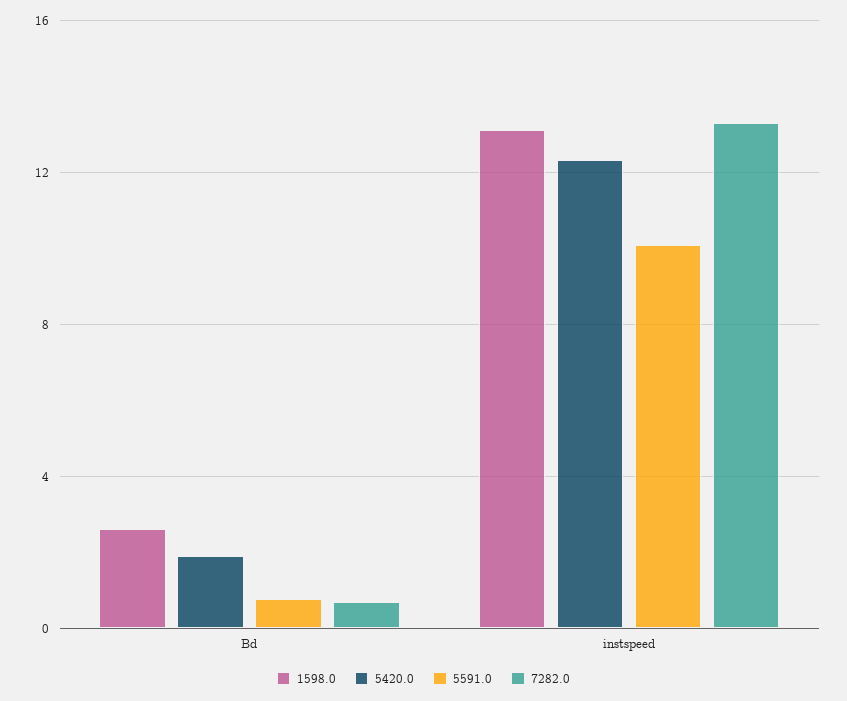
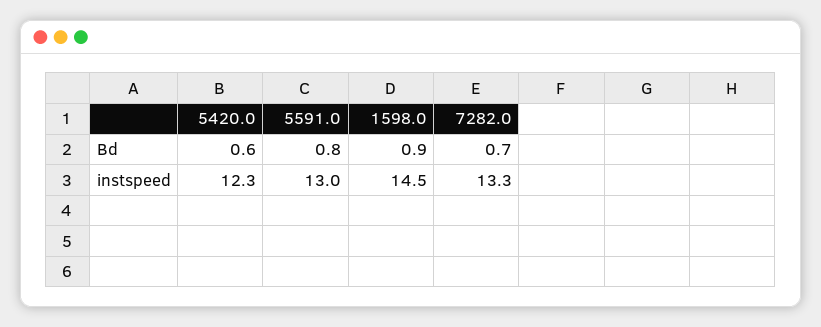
1598.0, Bd: 2.5 -> 0.9
5420.0, Bd: 2 -> 0.6
1598.0, instspeed: 13 -> 14.5
5591.0, instspeed: 10 -> 13

